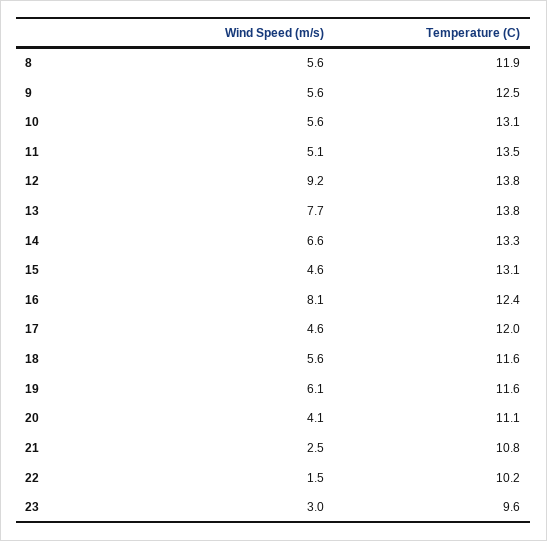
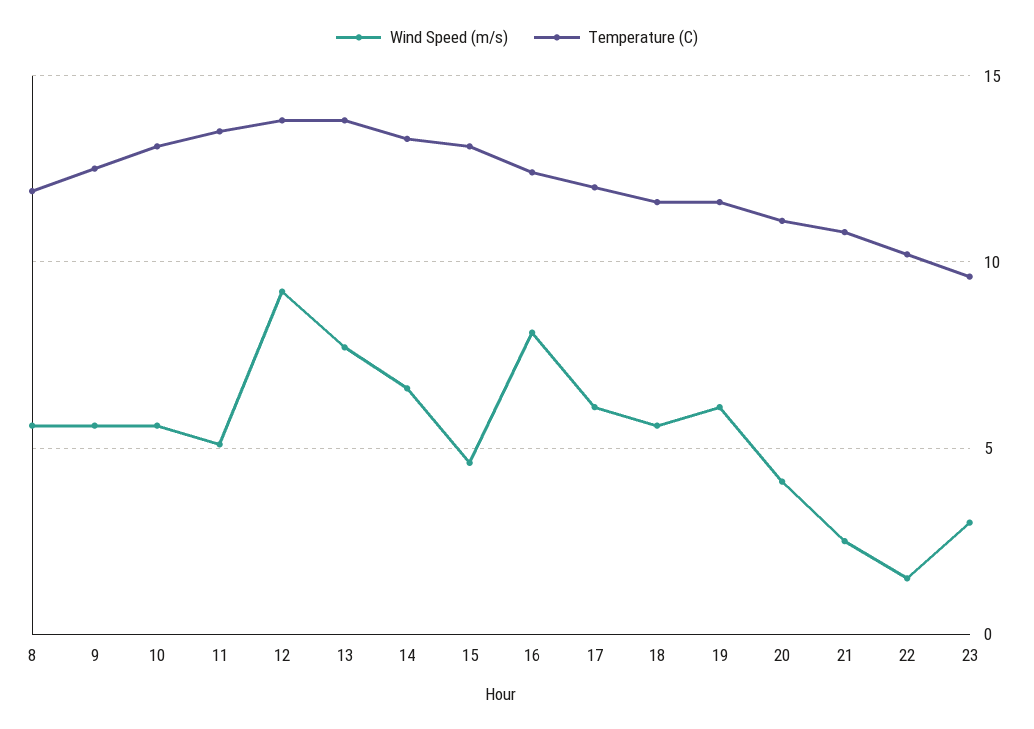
Wind Speed (m/s), 17: 4.6 -> 6

